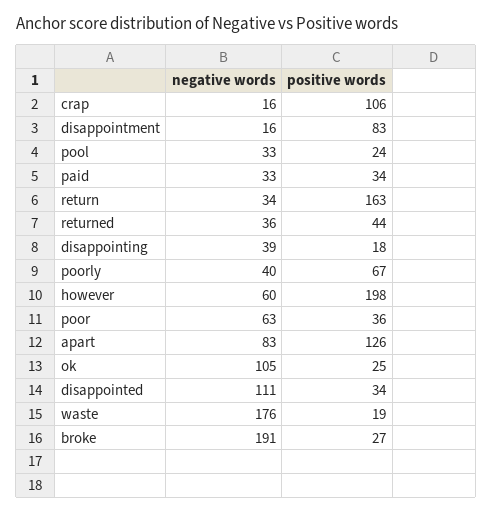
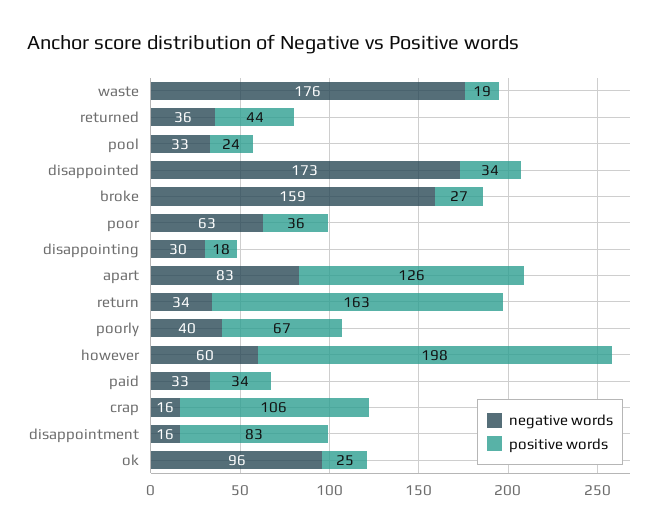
negative words, disappointing: 39 -> 30
negative words, ok: 105 -> 96
negative words, disappointed: 111 -> 173
negative words, broke: 191 -> 159

